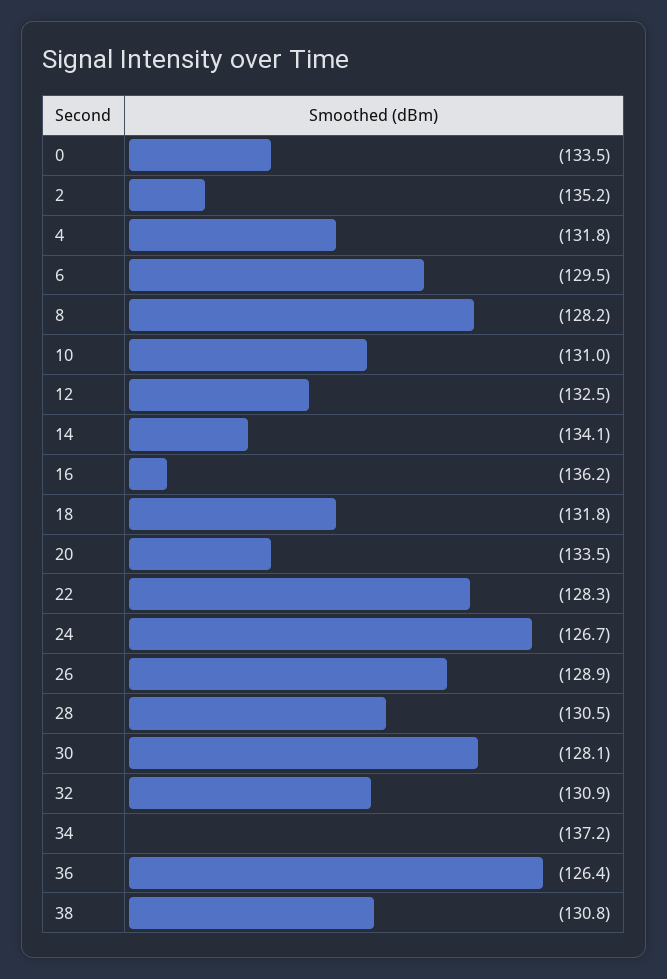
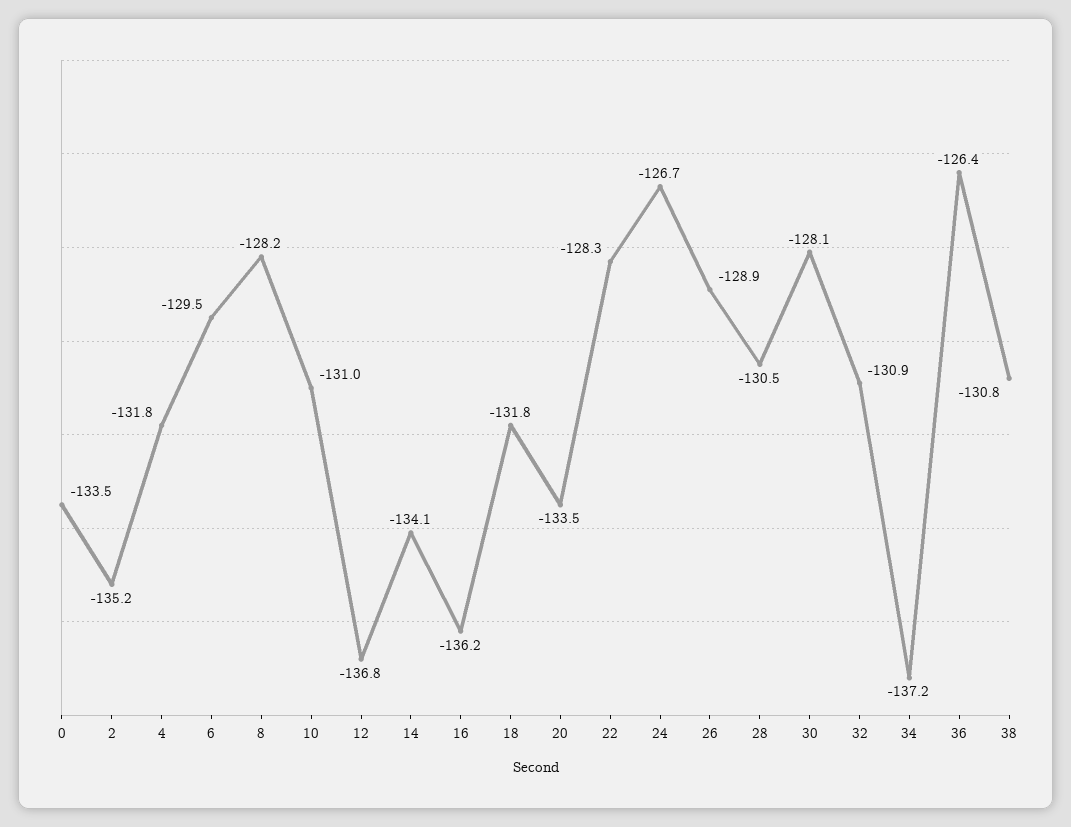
12: -132.5 -> -136.8

